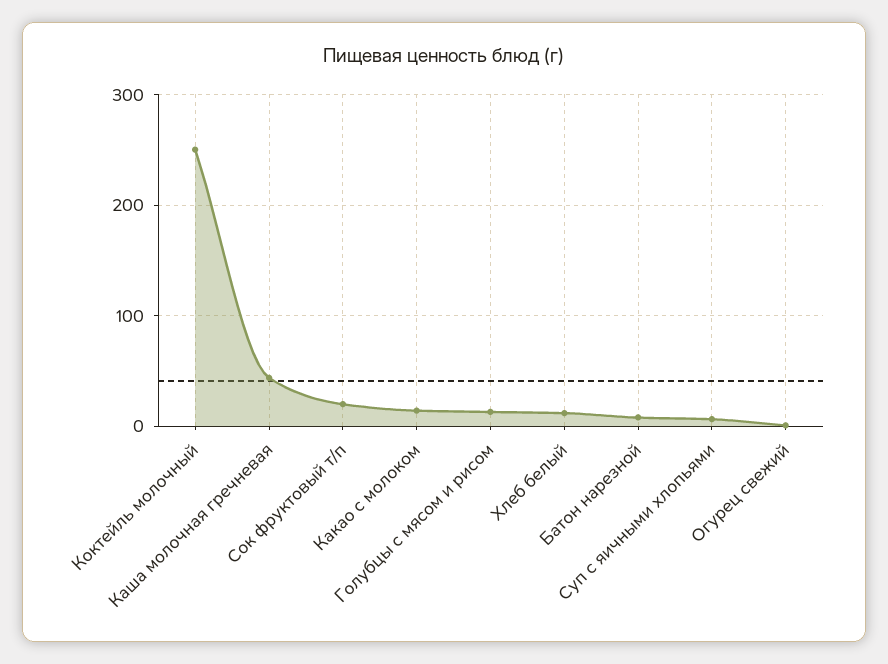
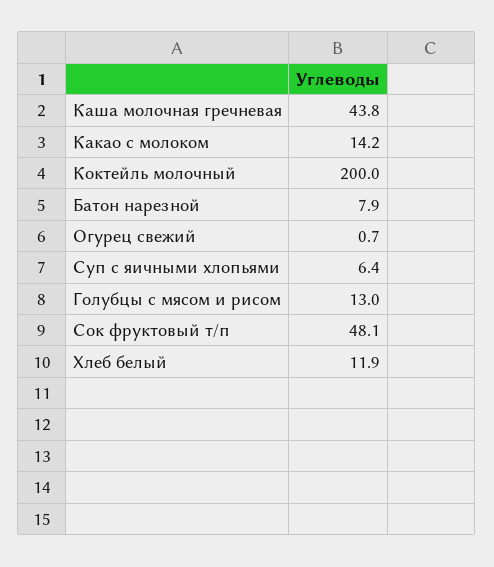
Коктейль молочный: 250 -> 200
Сок фруктовый т/п: 20 -> 48.1

